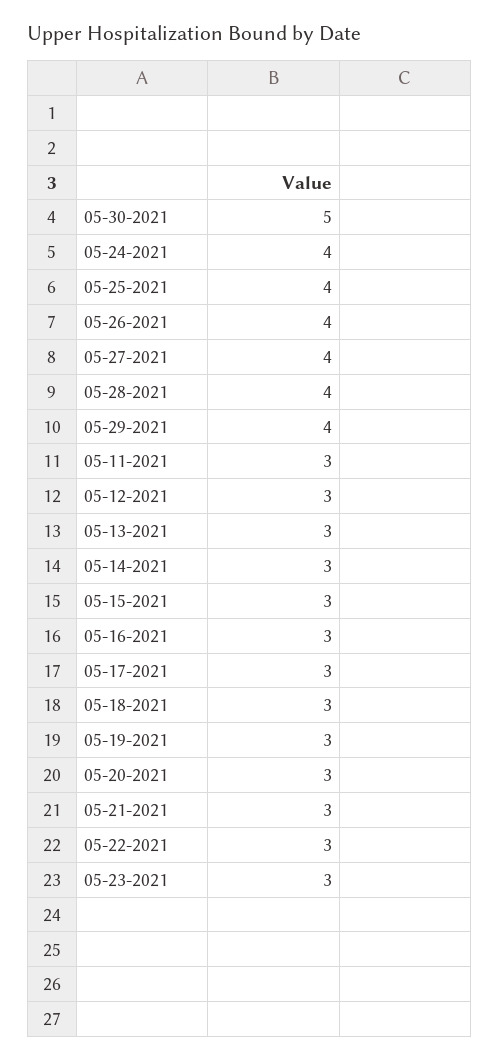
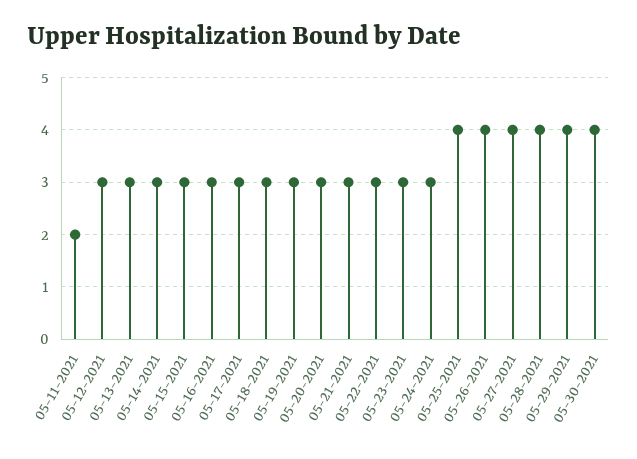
05-30-2021: 5 -> 4
05-24-2021: 4 -> 3
05-11-2021: 3 -> 2

